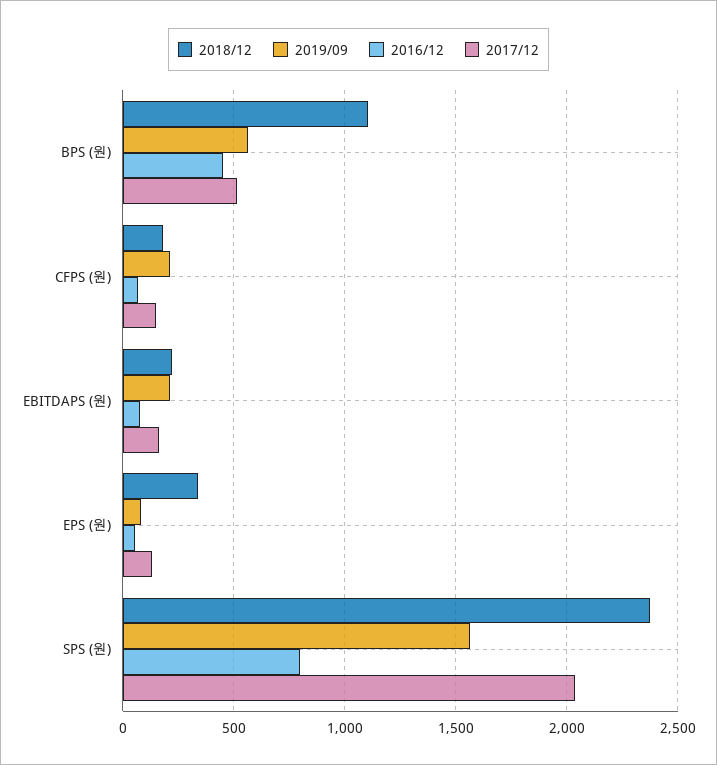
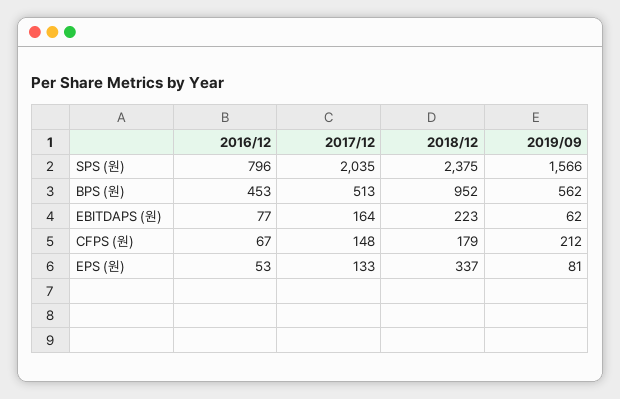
2018/12, BPS (원): 1100 -> 952
2019/09, EBITDAPS (원): 200 -> 62

